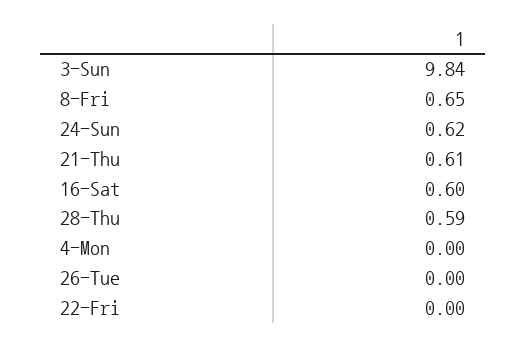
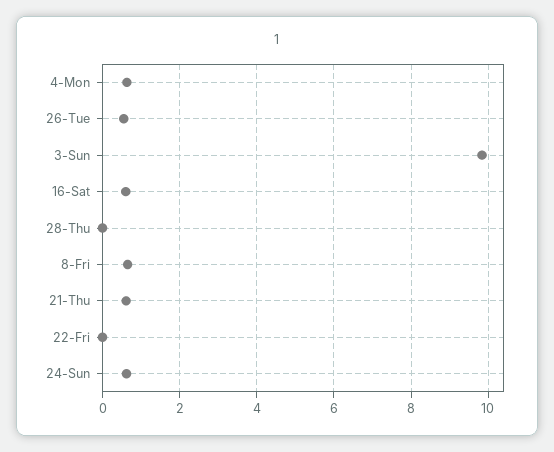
28-Thu: 0.59 -> 0
4-Mon: 0 -> 0.6
26-Tue: 0 -> 0.6

